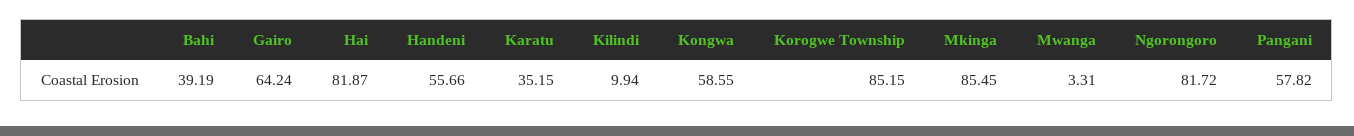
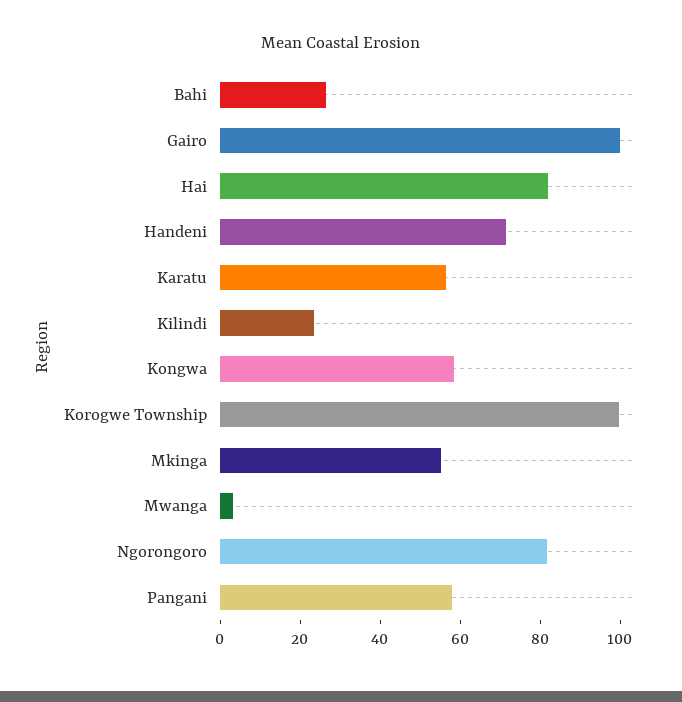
Bahi: 39.19 -> 25
Gairo: 64.24 -> 100
Handeni: 55.66 -> 70
Karatu: 35.15 -> 55
Kilindi: 9.94 -> 25
Korogwe Township: 85.15 -> 100
Mkinga: 85.45 -> 55

